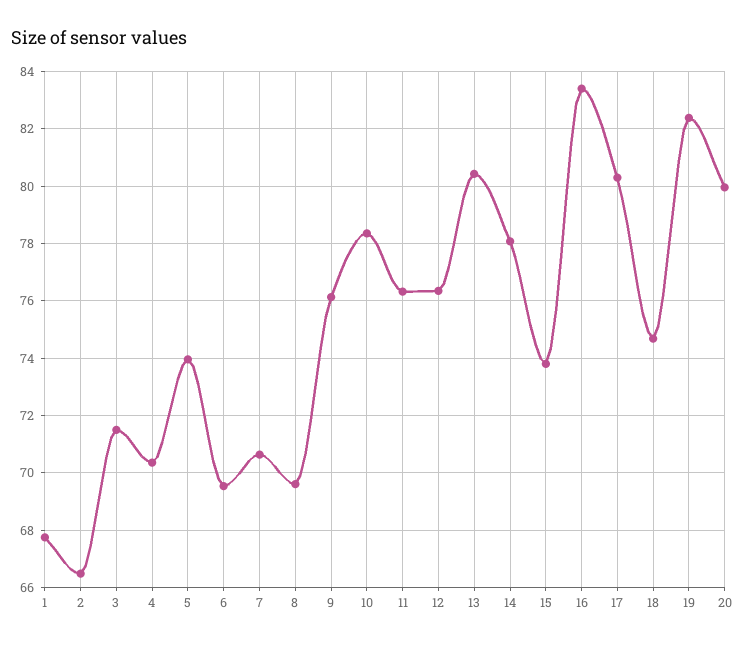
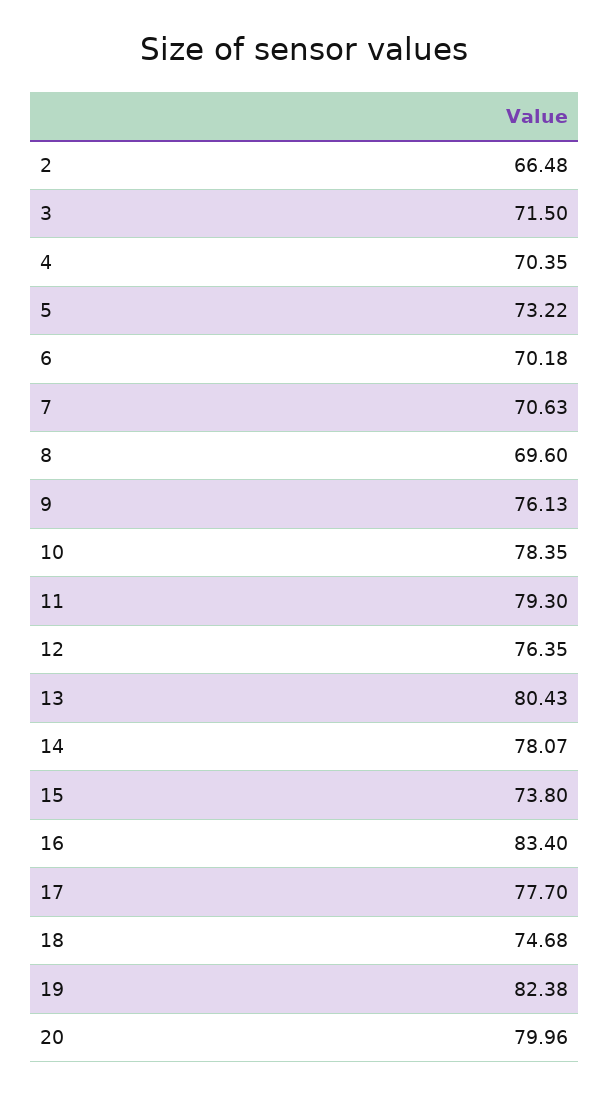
1: 67.75 -> none
5: 74 -> 73.22
6: 69.5 -> 70.18
11: 76.25 -> 79.3
17: 80.25 -> 77.7

